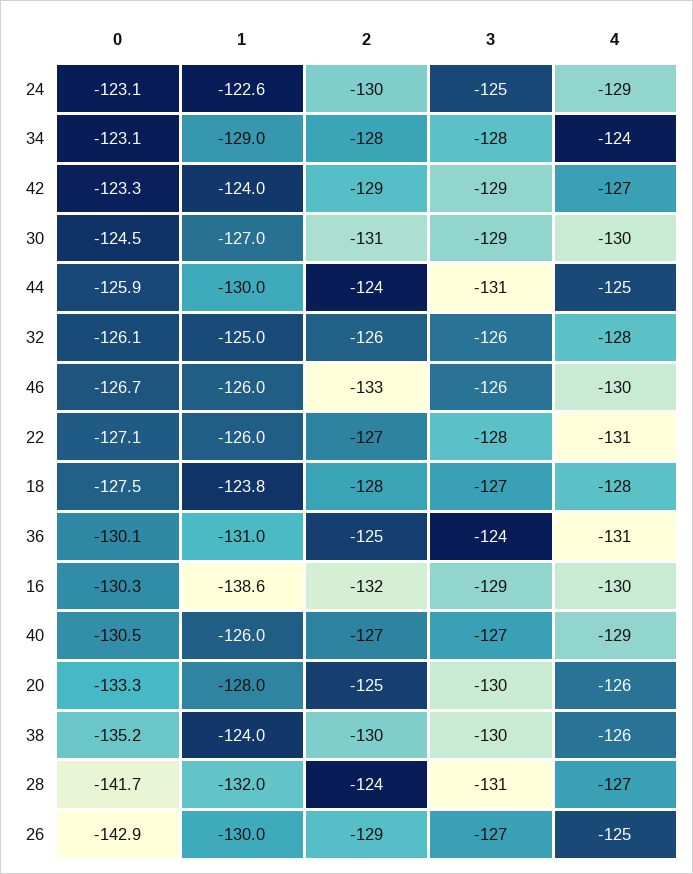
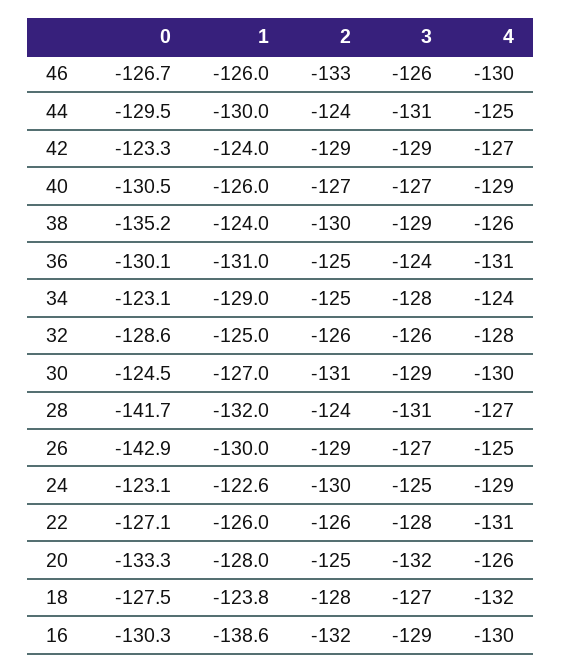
2, 34: -128 -> -125
0, 44: -125.9 -> -129.5
0, 32: -126.1 -> -128.6
2, 22: -127 -> -126
4, 18: -128 -> -132
3, 20: -130 -> -132
3, 38: -130 -> -129

